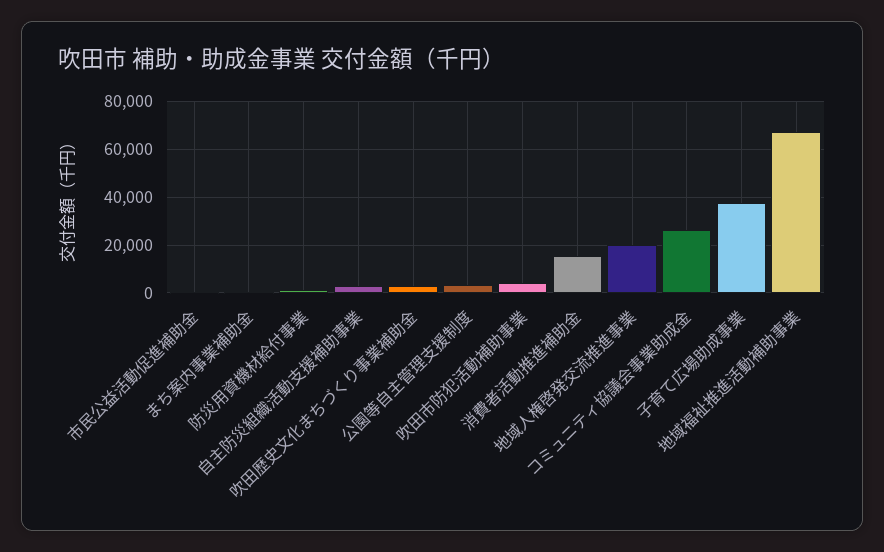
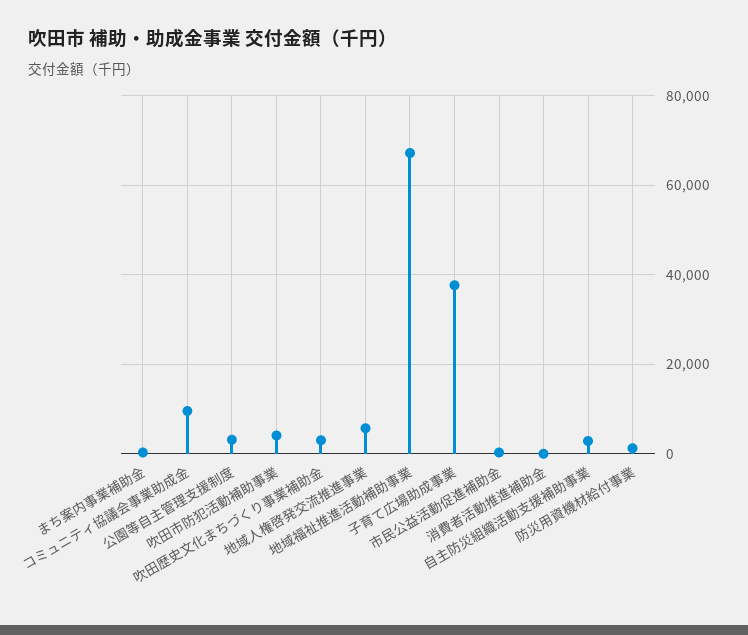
消費者活動推進補助金: 15000 -> 0
地域人権啓発交流推進事業: 20000 -> 6000
コミュニティ協議会事業助成金: 25000 -> 10000

